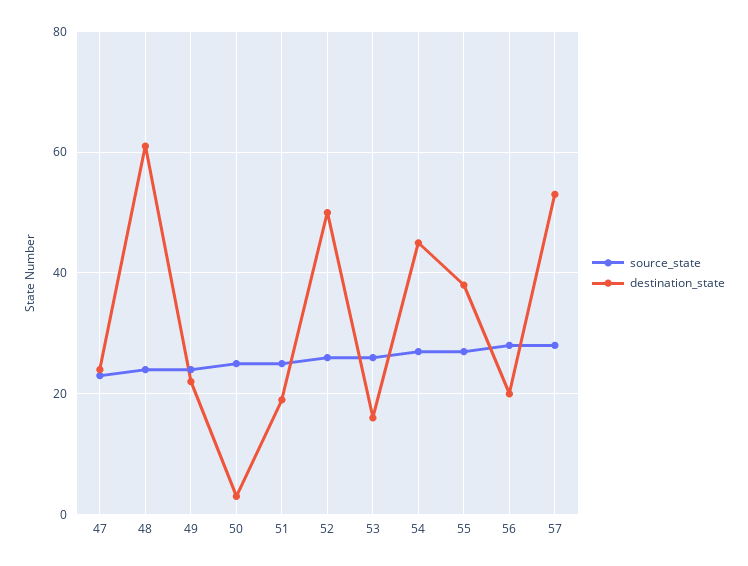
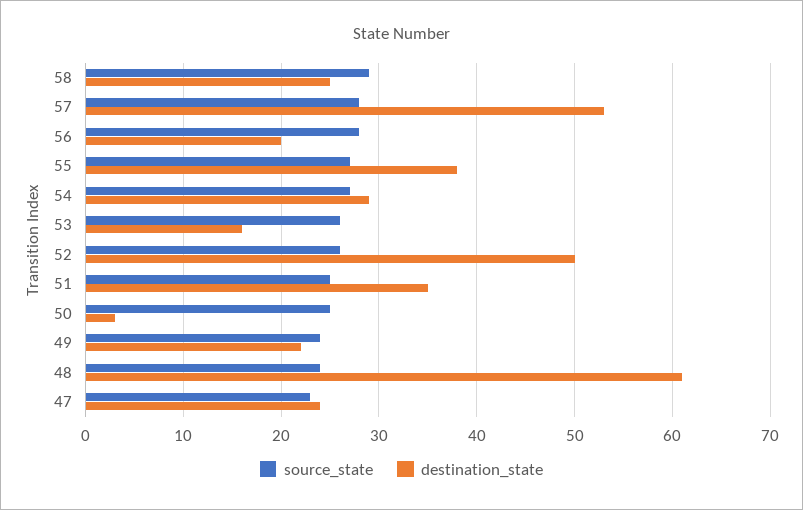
destination_state, 51: 20 -> 35
destination_state, 54: 45 -> 29
source_state, 58: none -> 29
destination_state, 58: none -> 25

